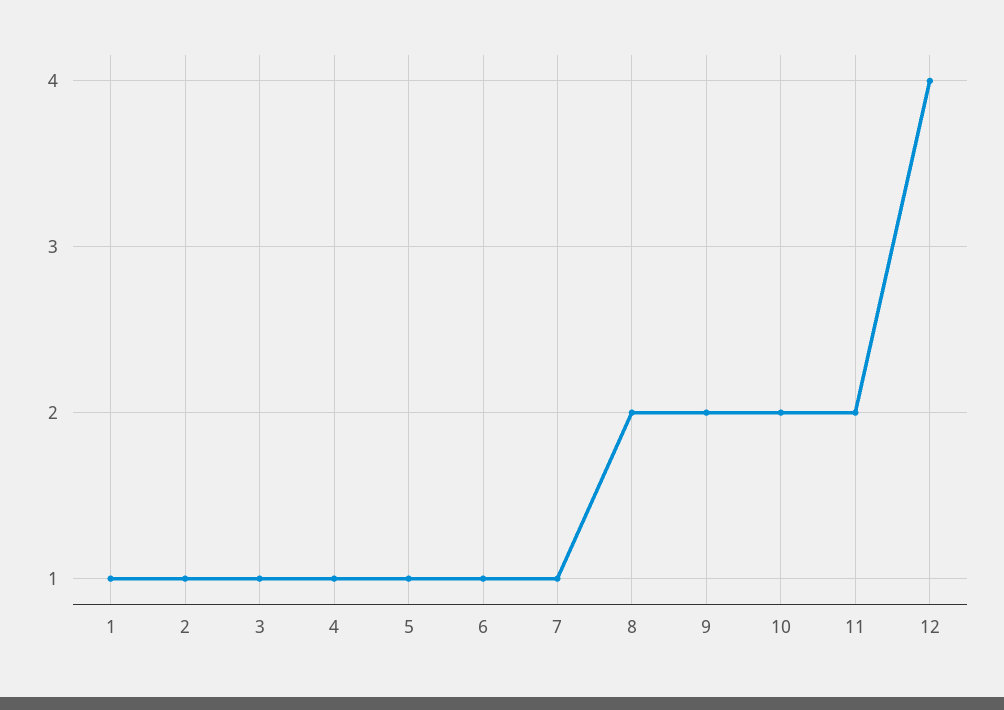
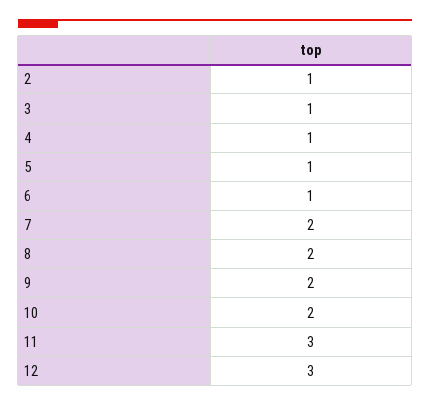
1: 1 -> none
7: 1 -> 2
11: 2 -> 3
12: 4 -> 3

